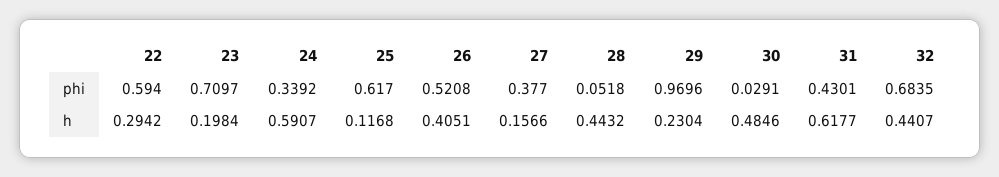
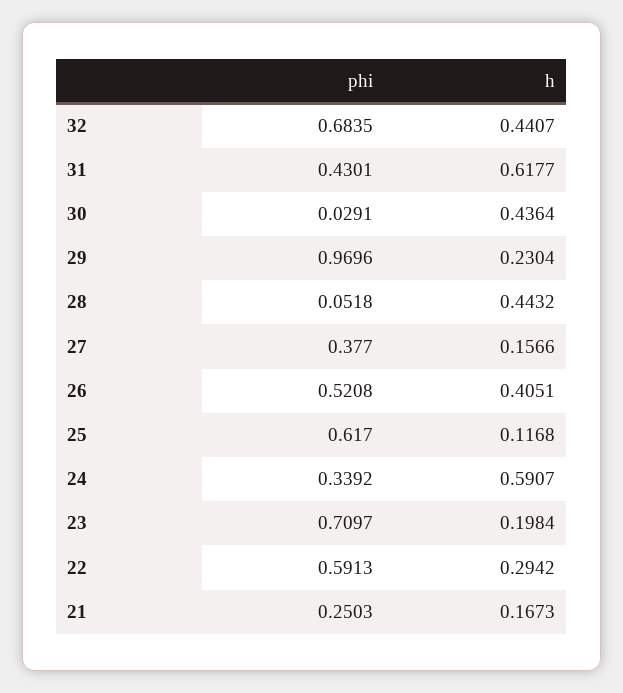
22, phi: 0.594 -> 0.5913
30, h: 0.4846 -> 0.4364
21, phi: none -> 0.2503
21, h: none -> 0.1673

